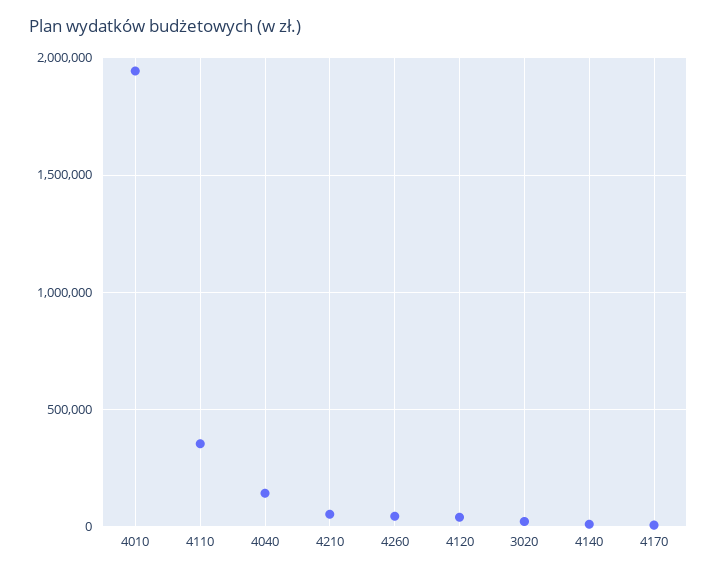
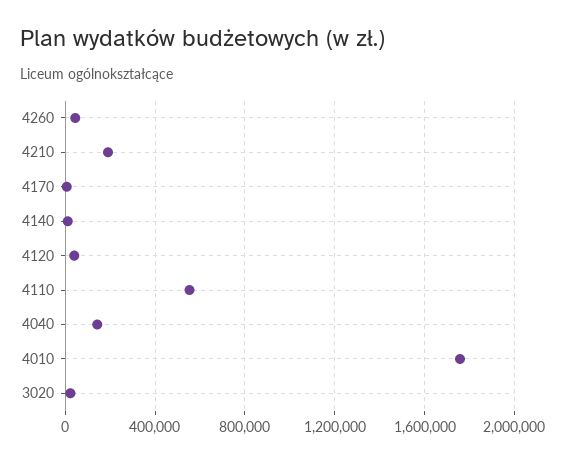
4010: 1950000 -> 1750000
4110: 350000 -> 550000
4210: 50000 -> 200000

